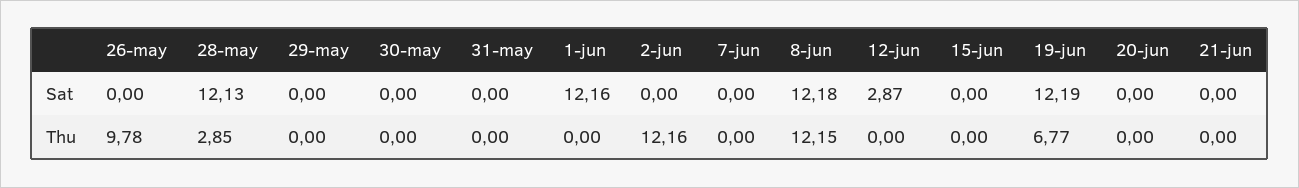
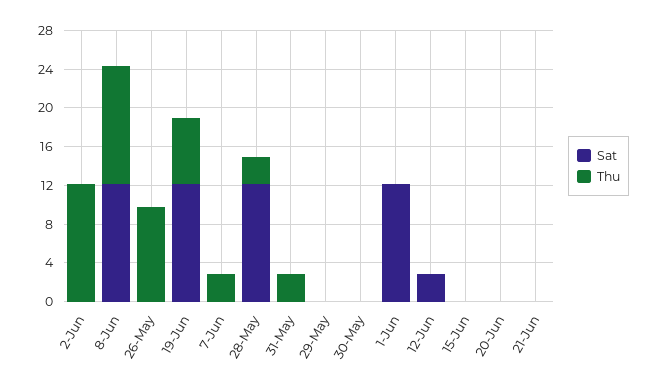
Thu, 31-may: 0 -> 3
Thu, 7-jun: 0 -> 3

